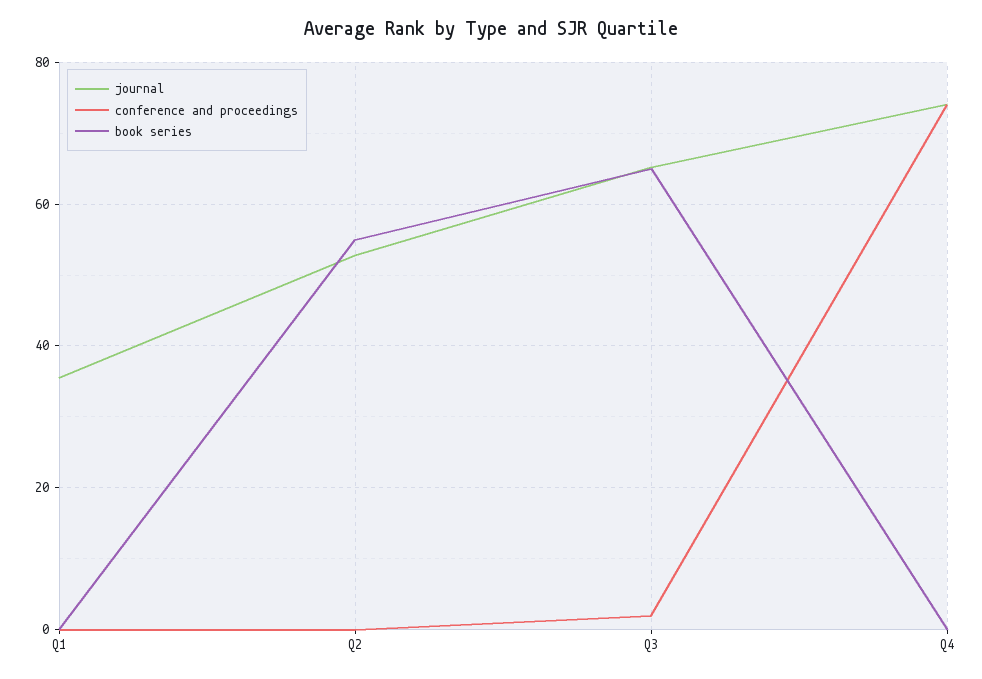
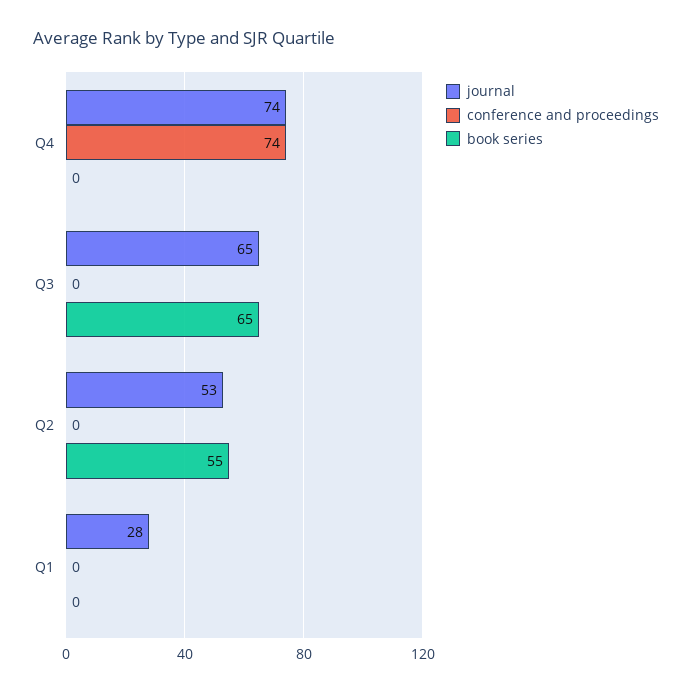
journal, Q1: 36 -> 28
conference and proceedings, Q3: 2 -> 0

